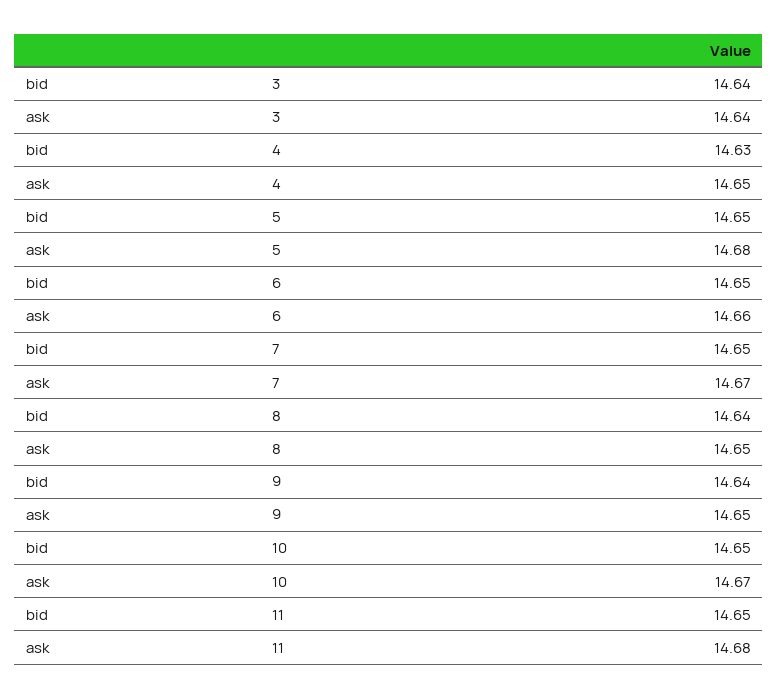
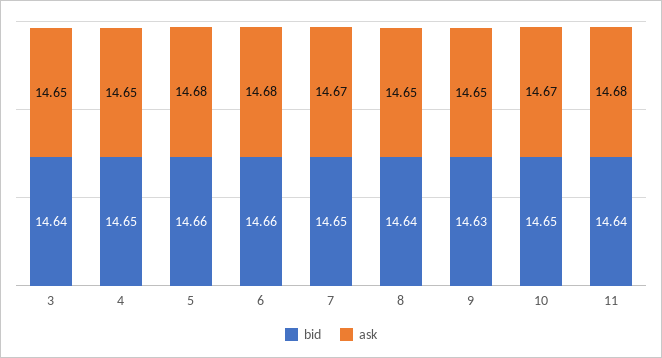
ask, 3: 14.64 -> 14.65
bid, 4: 14.63 -> 14.65
bid, 5: 14.65 -> 14.66
bid, 6: 14.65 -> 14.66
ask, 6: 14.66 -> 14.68
bid, 9: 14.64 -> 14.63
bid, 11: 14.65 -> 14.64

